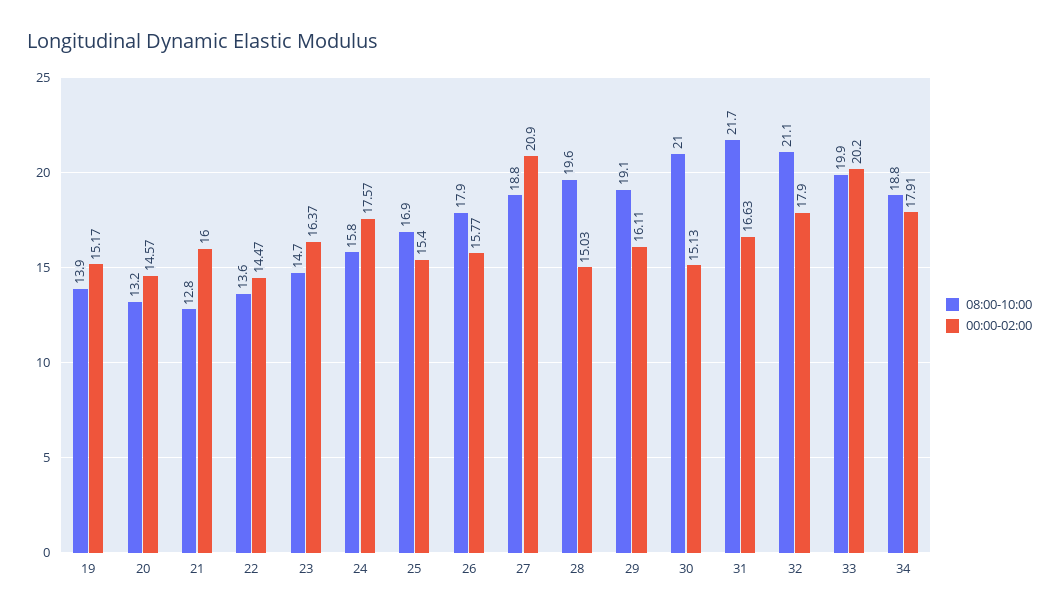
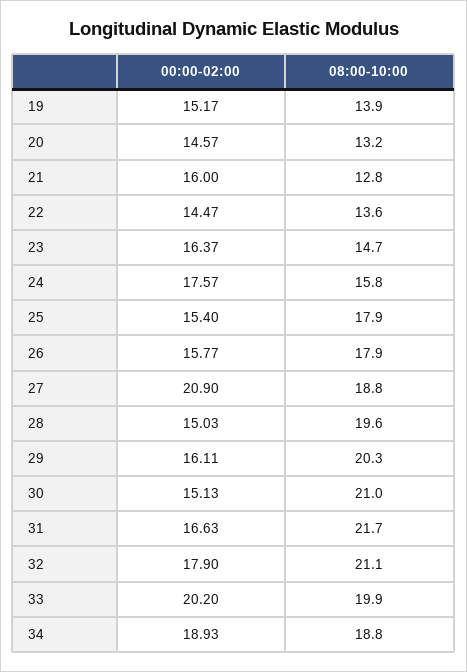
08:00-10:00, 25: 16.9 -> 17.9
08:00-10:00, 29: 19.1 -> 20.3
00:00-02:00, 34: 17.91 -> 18.93

